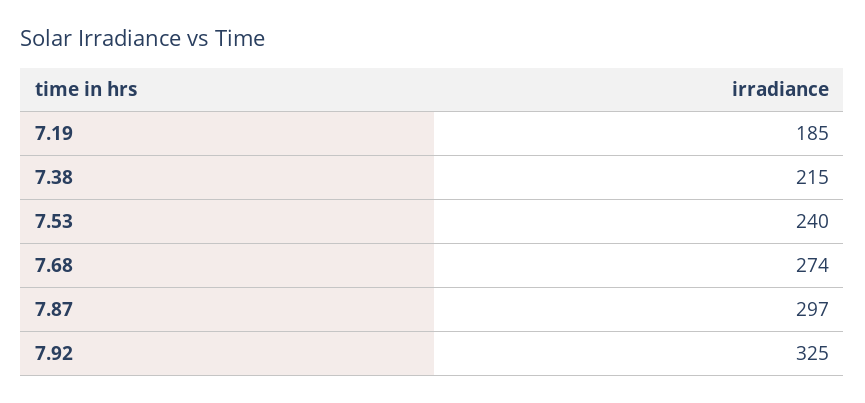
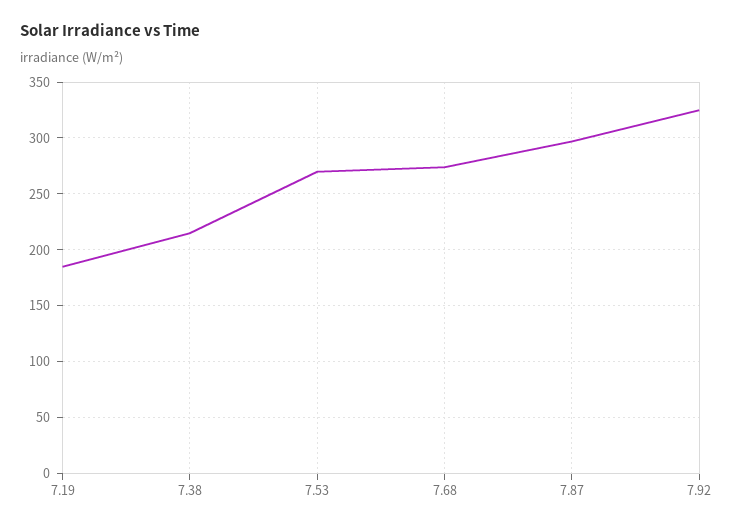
7.53: 240 -> 270

